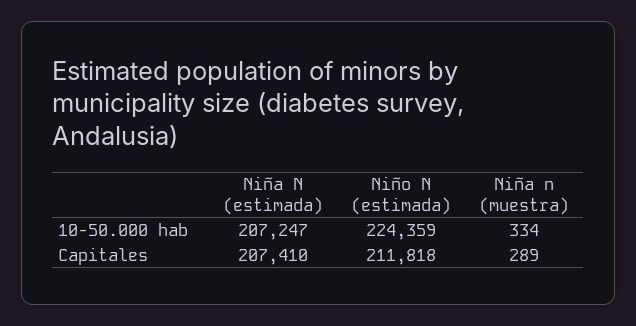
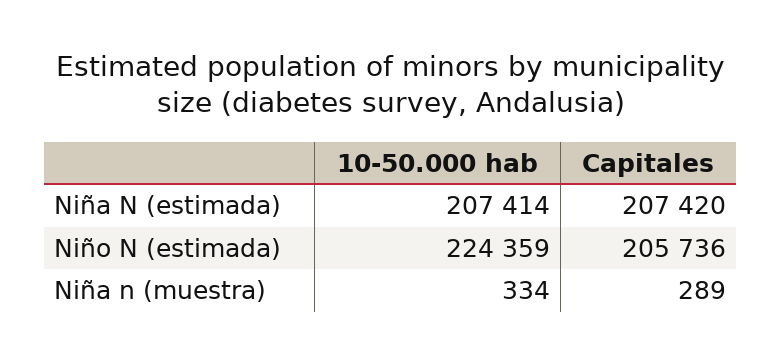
Niña N (estimada), 10-50.000 hab: 207247 -> 207414
Niña N (estimada), Capitales: 207410 -> 207420
Niño N (estimada), Capitales: 211818 -> 205736

